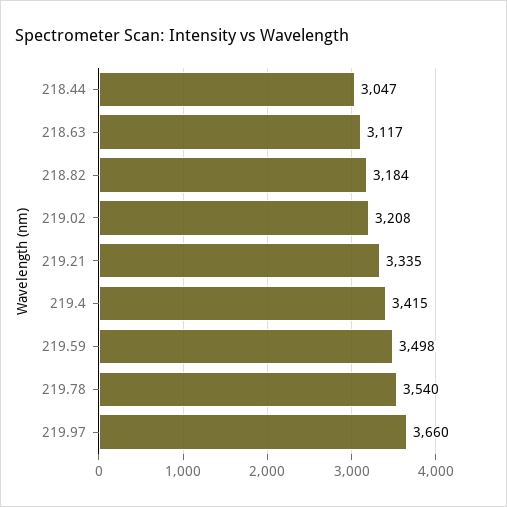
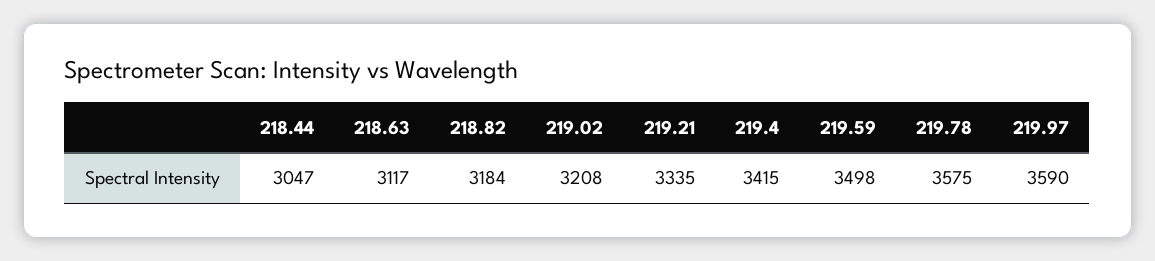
219.78: 3540 -> 3575
219.97: 3660 -> 3590

